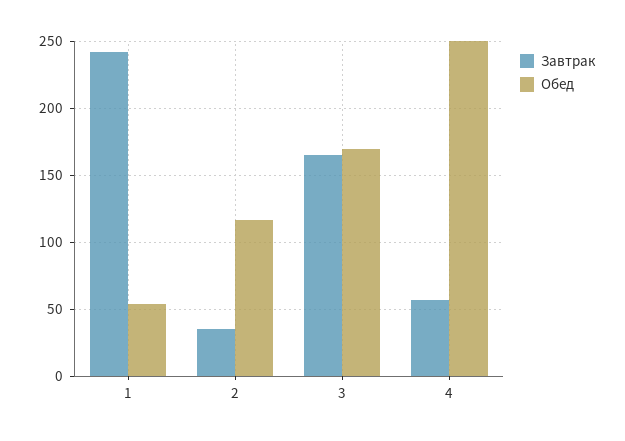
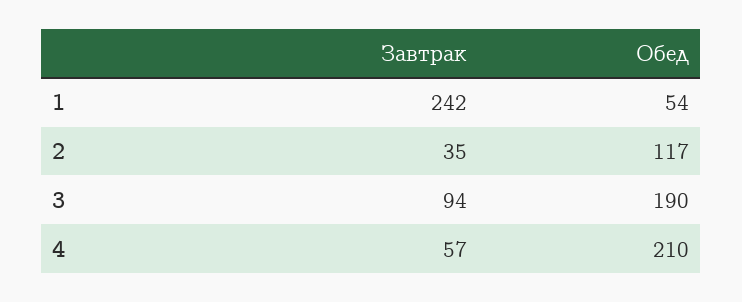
Завтрак, 3: 165 -> 94
Обед, 3: 170 -> 190
Обед, 4: 250 -> 210

